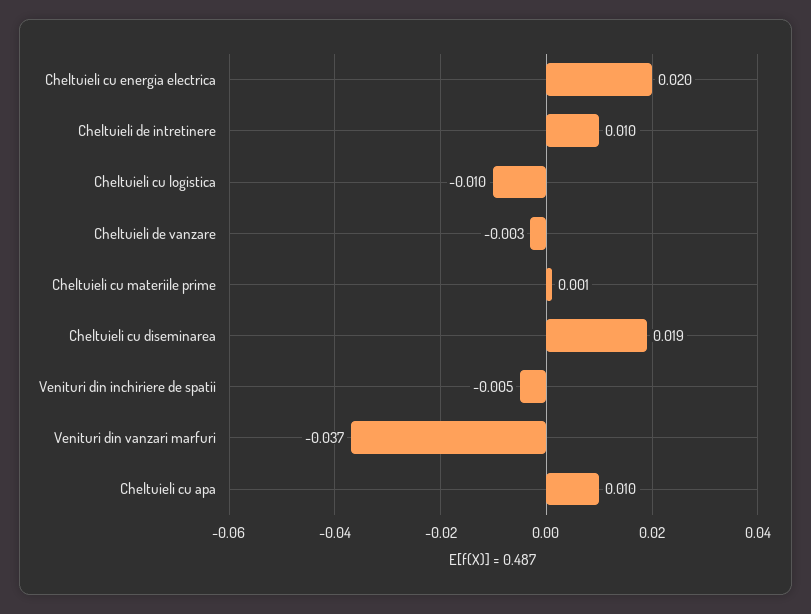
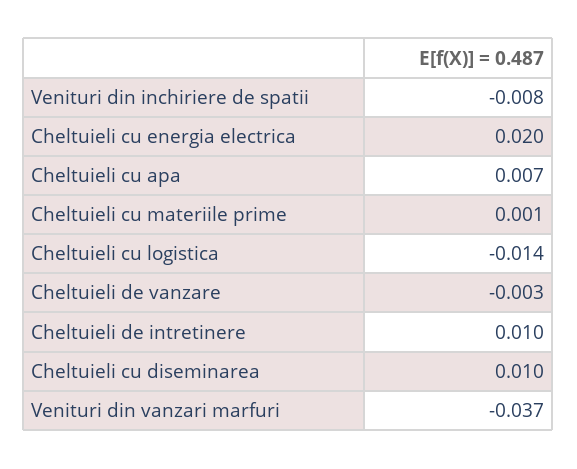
Cheltuieli cu logistica: -0.01 -> -0.014
Cheltuieli cu diseminarea: 0.019 -> 0.01
Venituri din inchiriere de spatii: -0.005 -> -0.008
Cheltuieli cu apa: 0.01 -> 0.007

